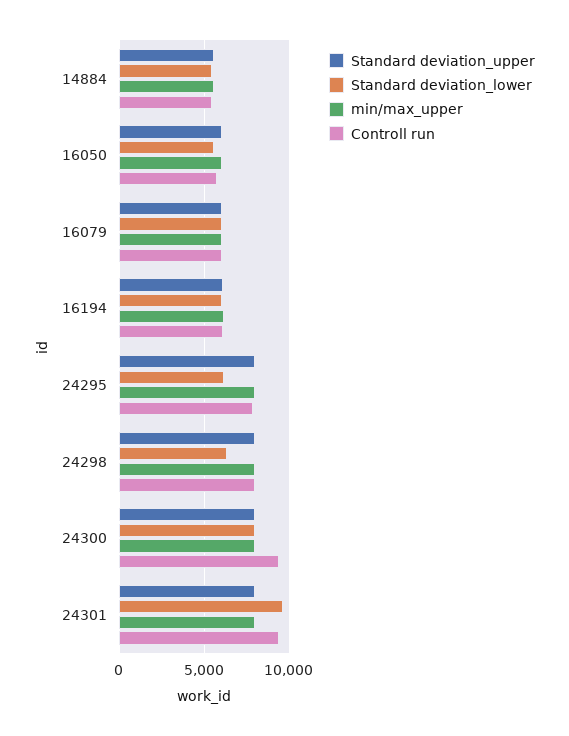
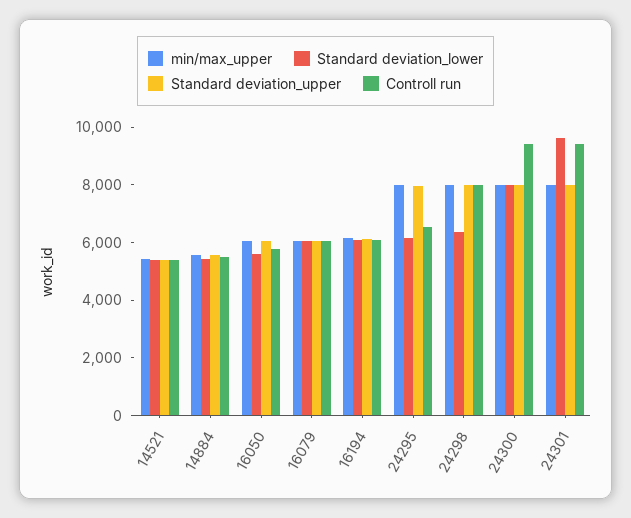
Controll run, 24295: 8000 -> 6500
min/max_upper, 14521: none -> 5500
Standard deviation_lower, 14521: none -> 5500
Standard deviation_upper, 14521: none -> 5500
Controll run, 14521: none -> 5500

